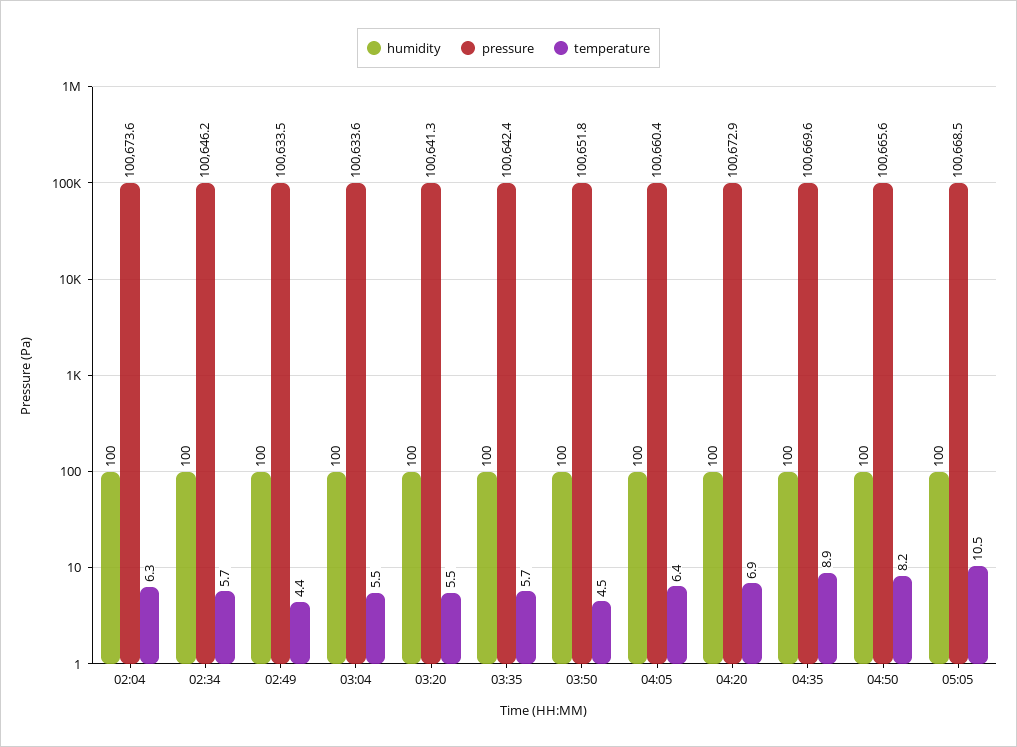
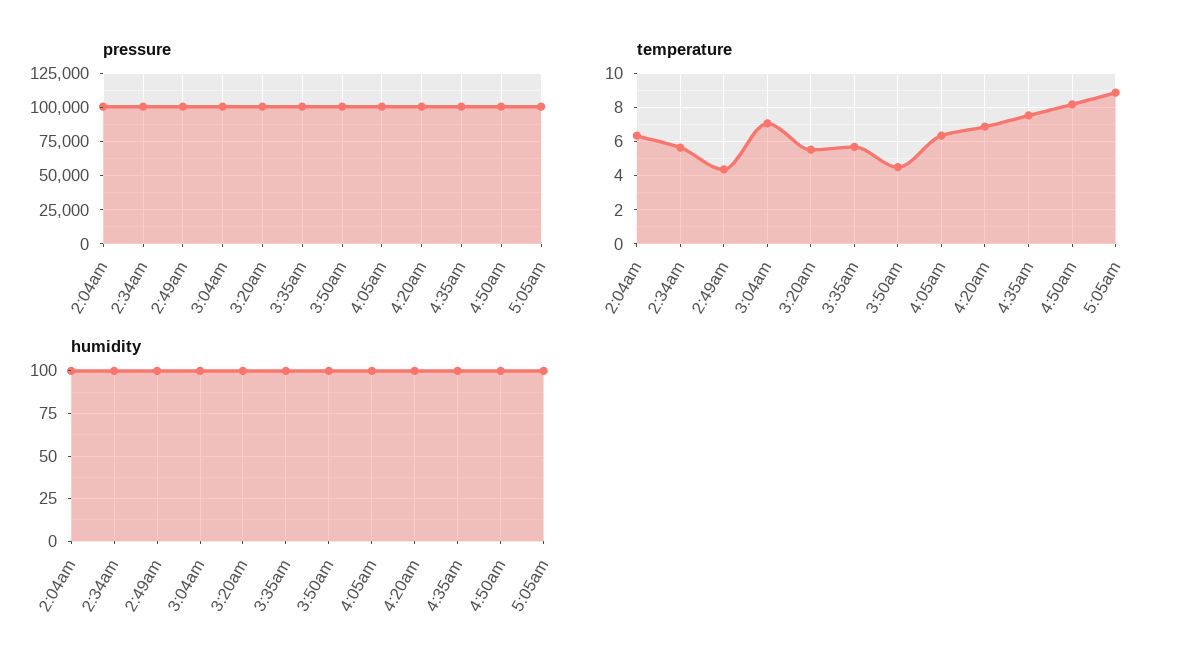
temperature, 03:04: 5.5 -> 7
temperature, 04:35: 8.9 -> 7.5
temperature, 05:05: 10.5 -> 9

